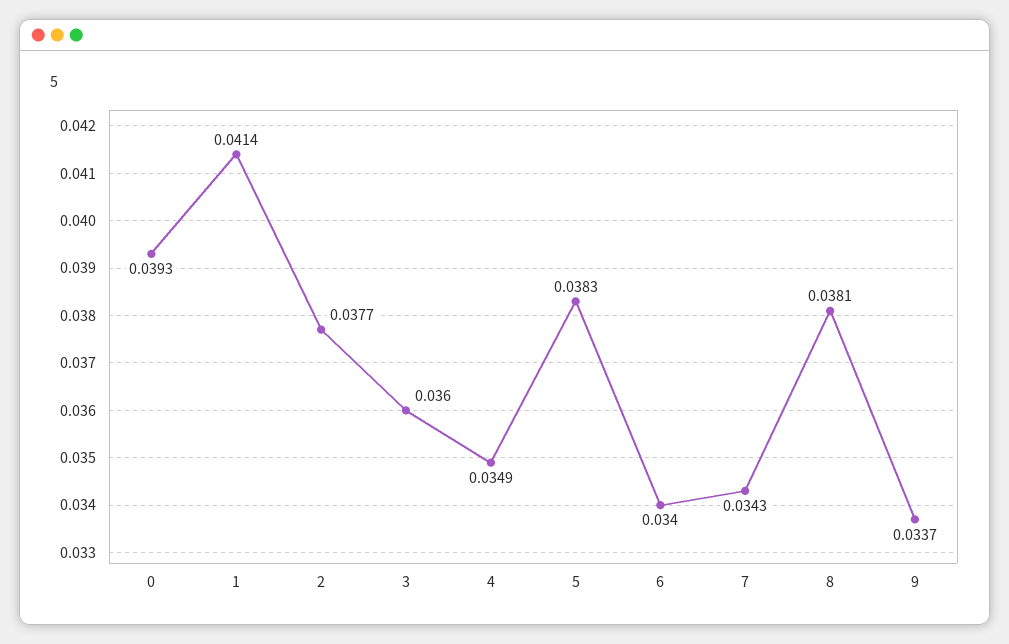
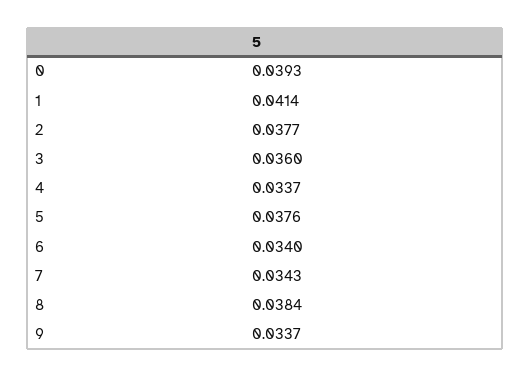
4: 0.0349 -> 0.0337
5: 0.0383 -> 0.0376
8: 0.0381 -> 0.0384

